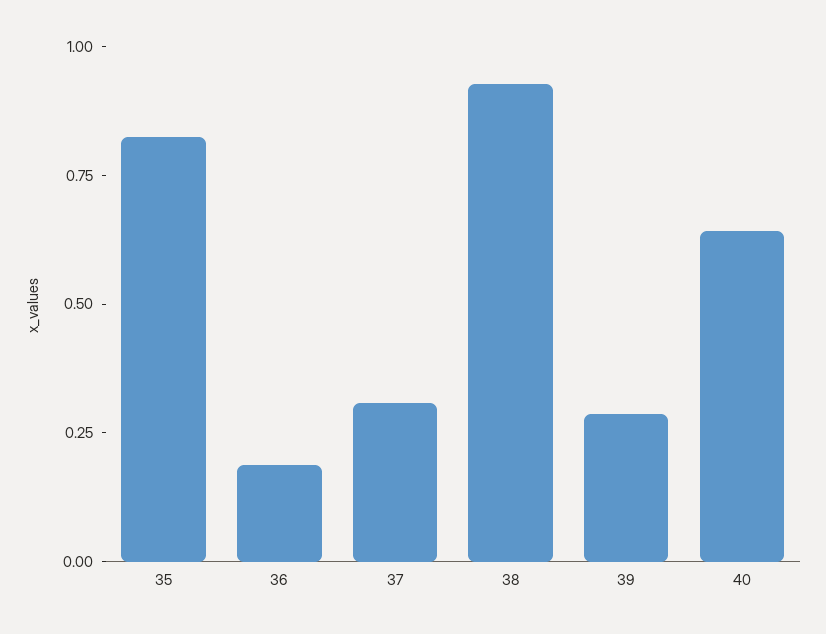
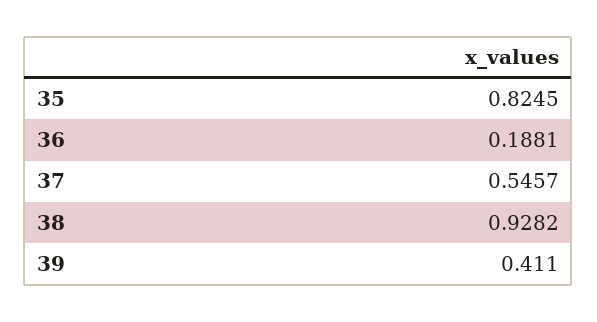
37: 0.3 -> 0.5457
39: 0.3 -> 0.411
40: 0.65 -> none

